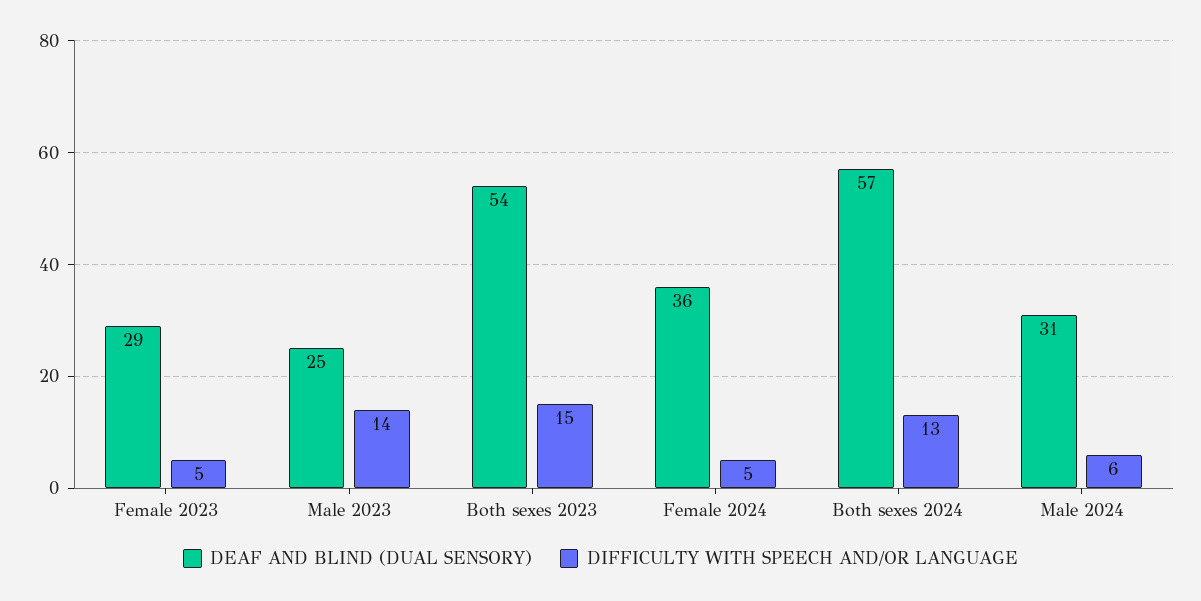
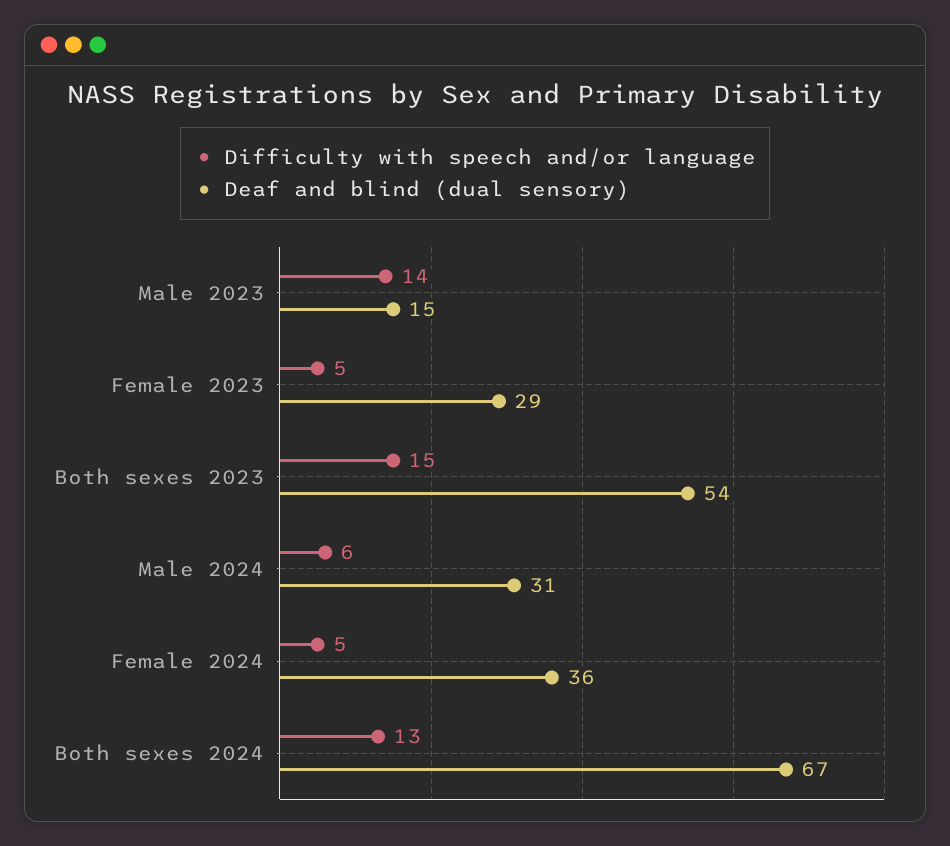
DEAF AND BLIND (DUAL SENSORY), Male 2023: 25 -> 15
DEAF AND BLIND (DUAL SENSORY), Both sexes 2024: 57 -> 67

